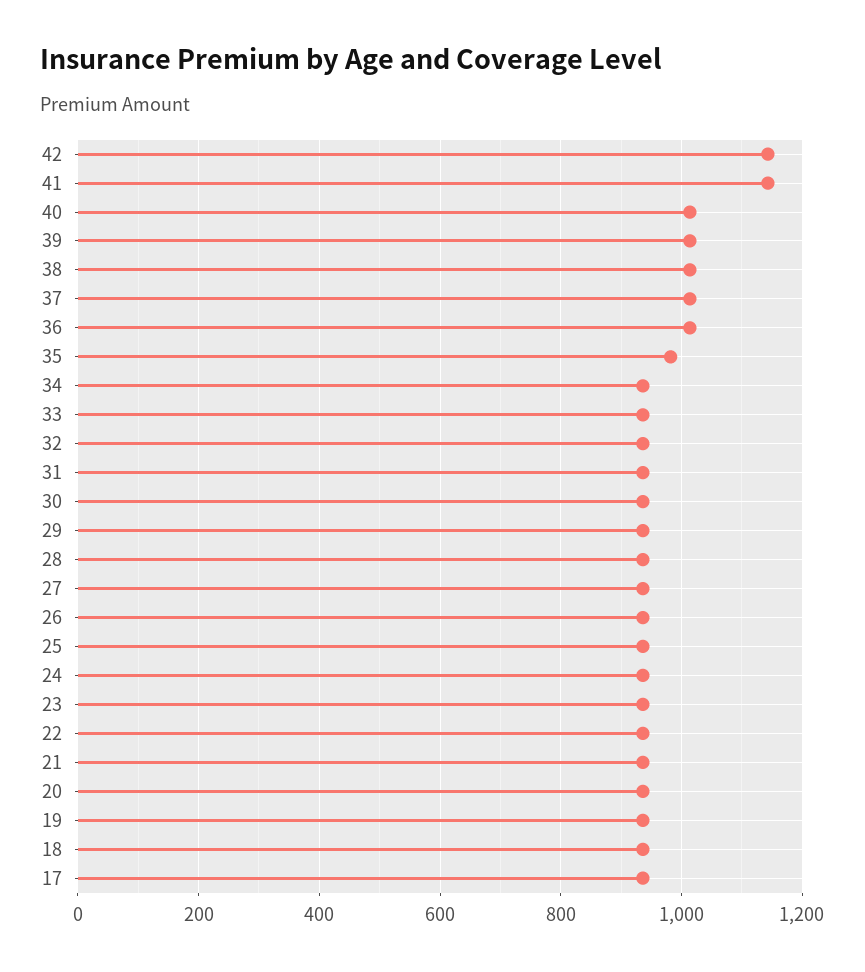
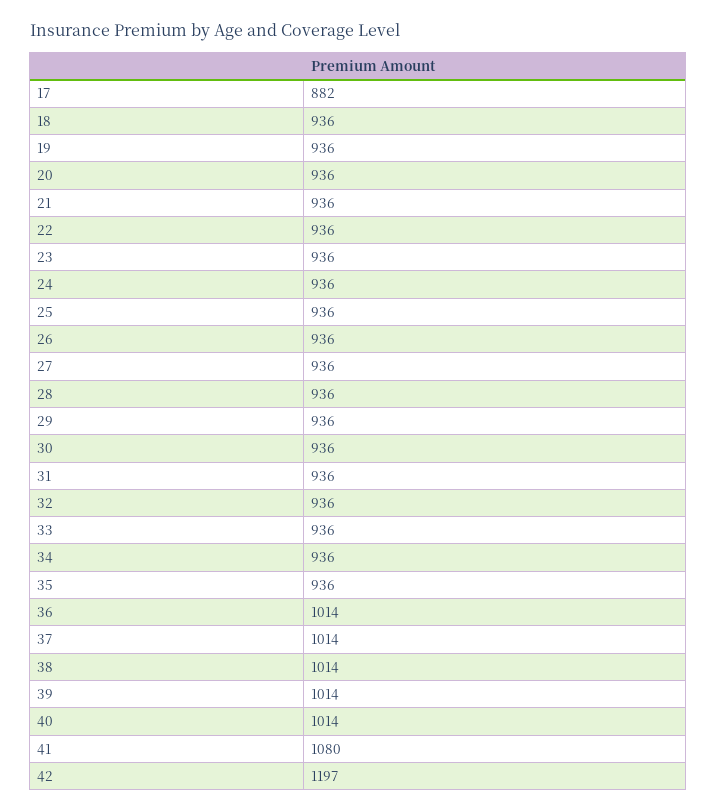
42: 1140 -> 1197
41: 1140 -> 1080
35: 980 -> 936
17: 940 -> 882

